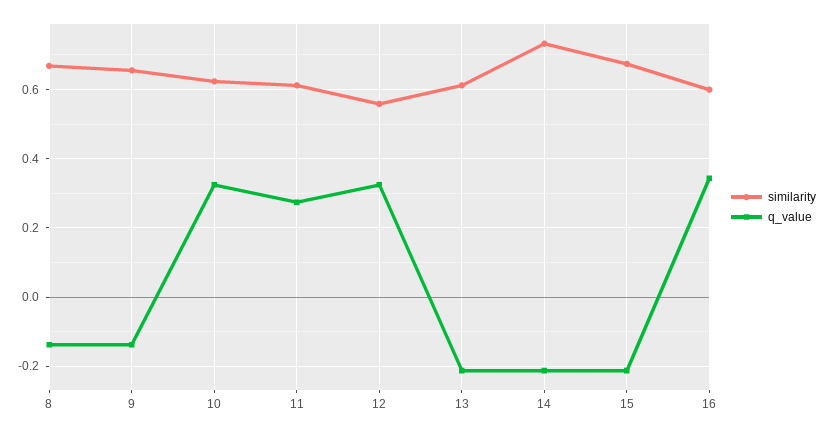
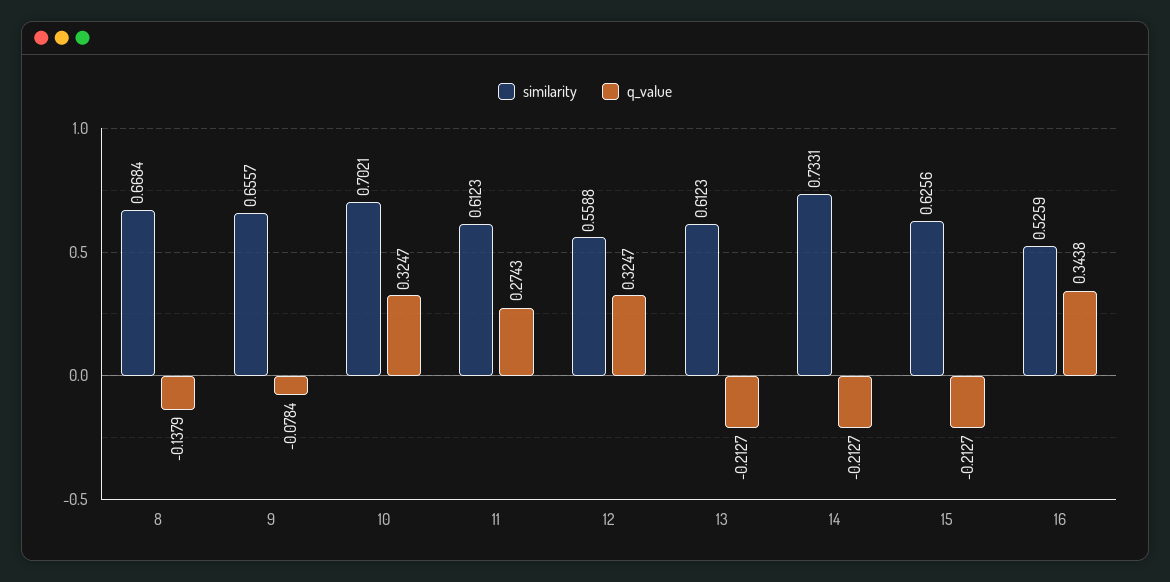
q_value, 9: -0.14 -> -0.0784
similarity, 10: 0.62 -> 0.7021
similarity, 15: 0.68 -> 0.6256
similarity, 16: 0.6 -> 0.5259

